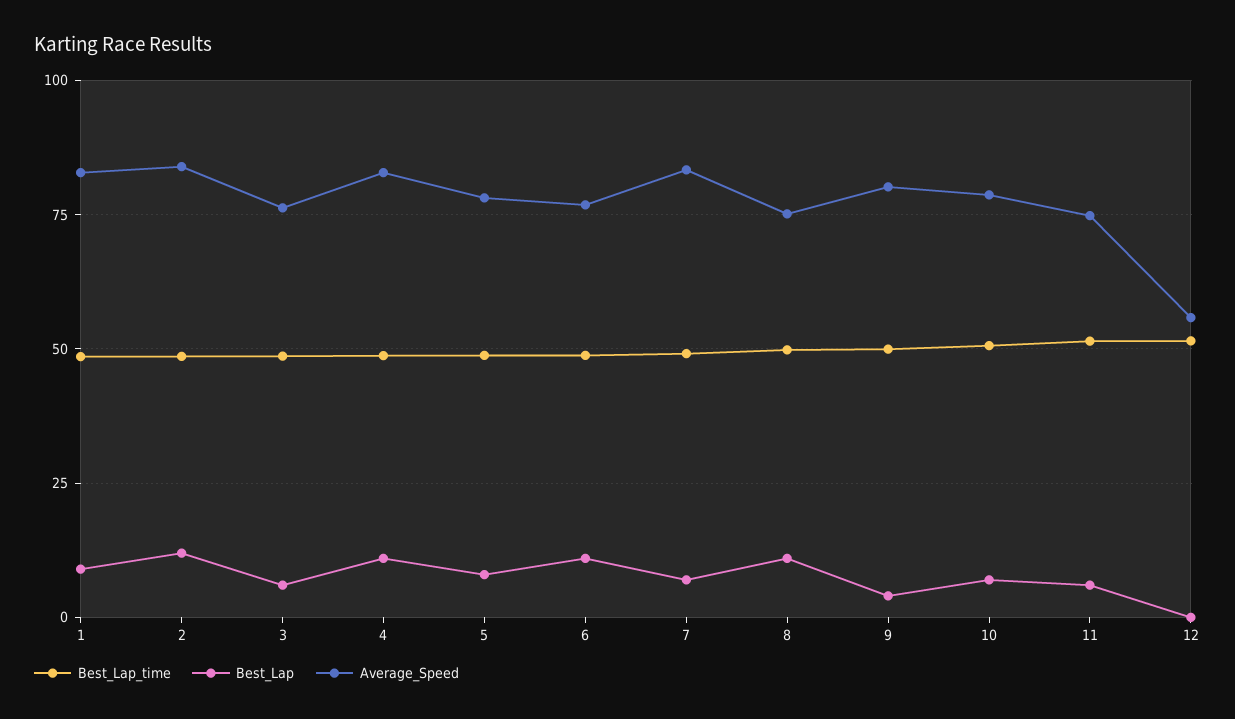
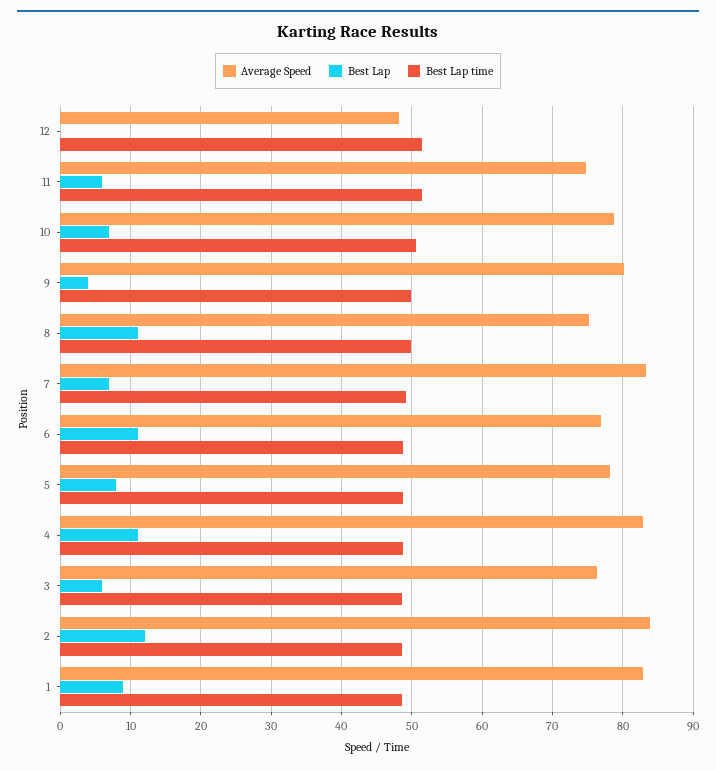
Average_Speed, 12: 55 -> 48

